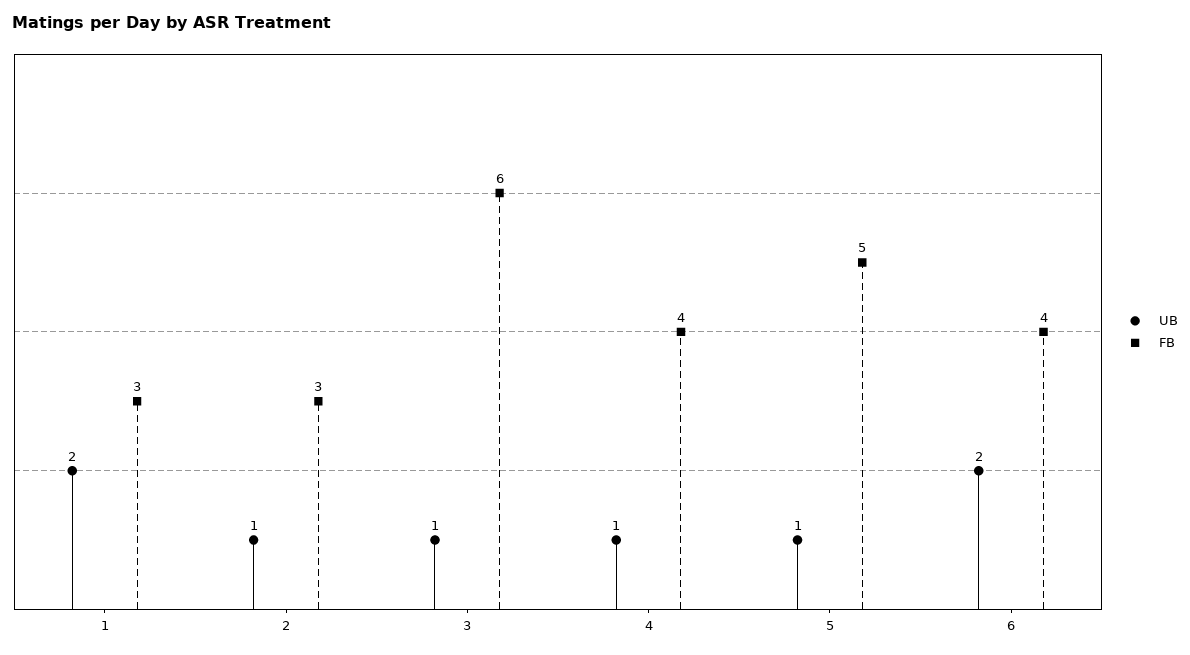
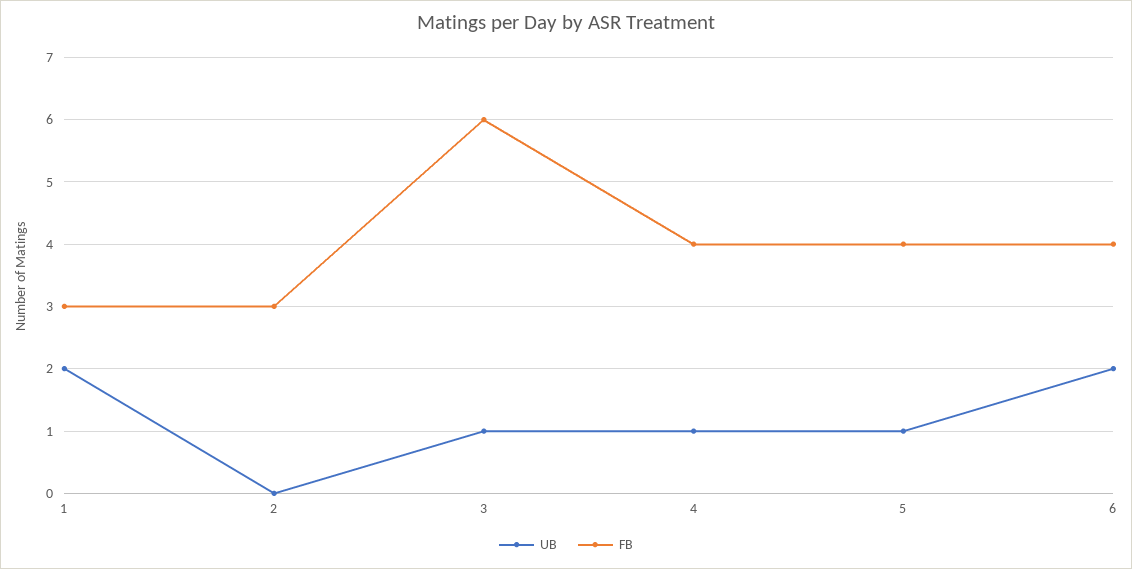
UB, 2: 1 -> 0
FB, 5: 5 -> 4

